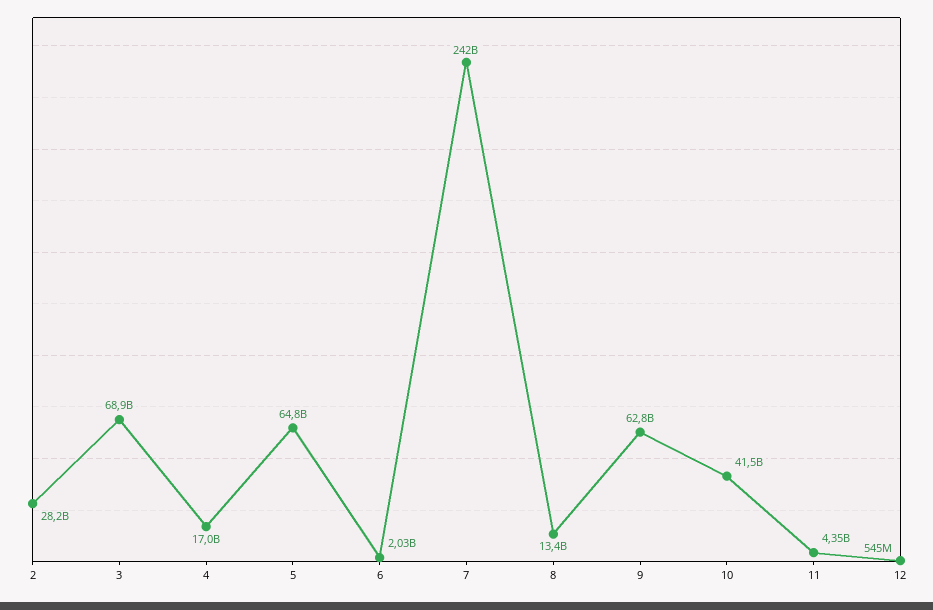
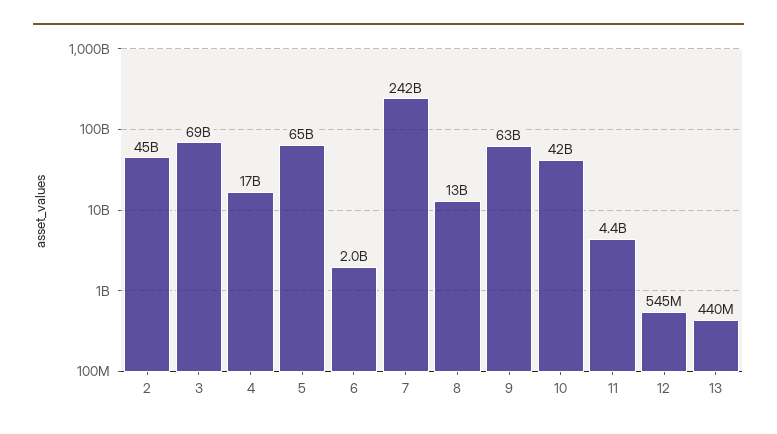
2: 28200000000 -> 45000000000
13: none -> 440000000

